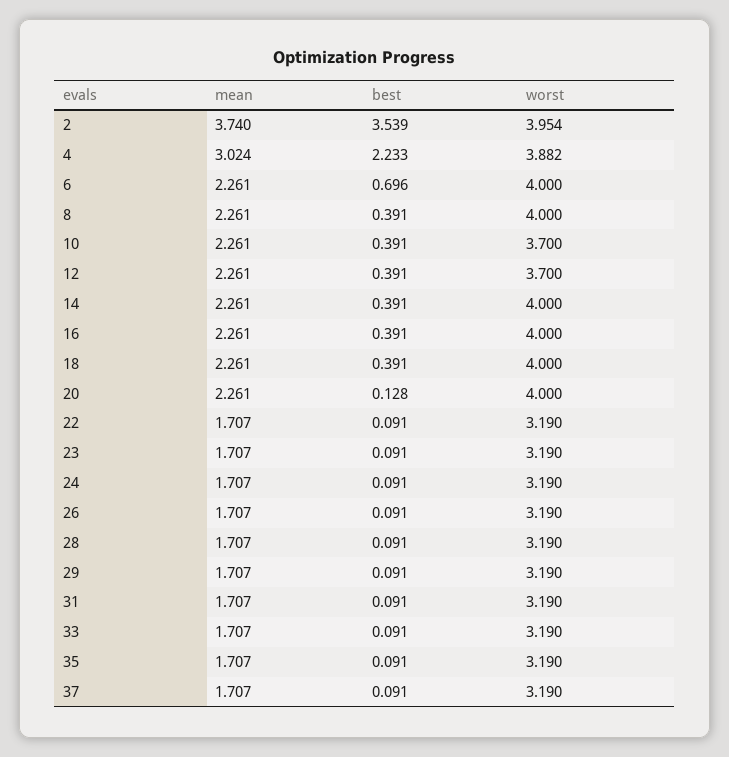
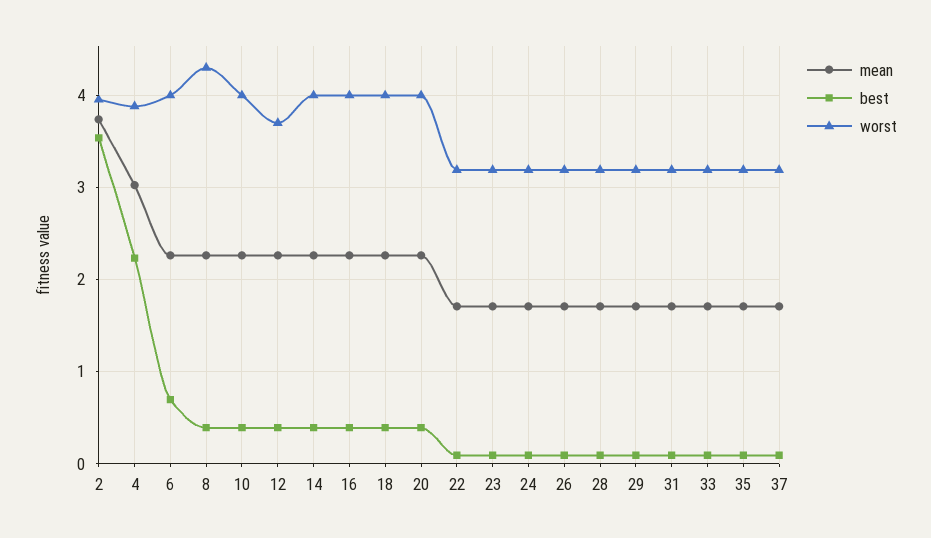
worst, 8: 4 -> 4.3
worst, 10: 3.7 -> 4
best, 20: 0.128 -> 0.4

